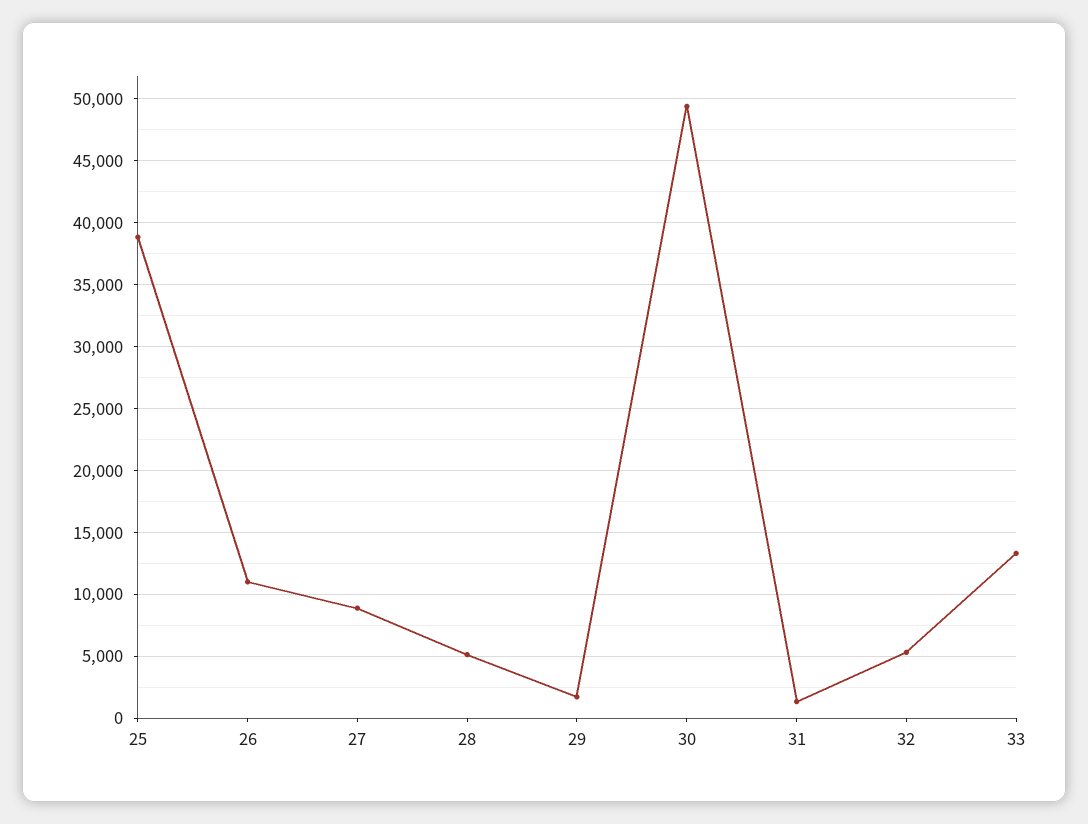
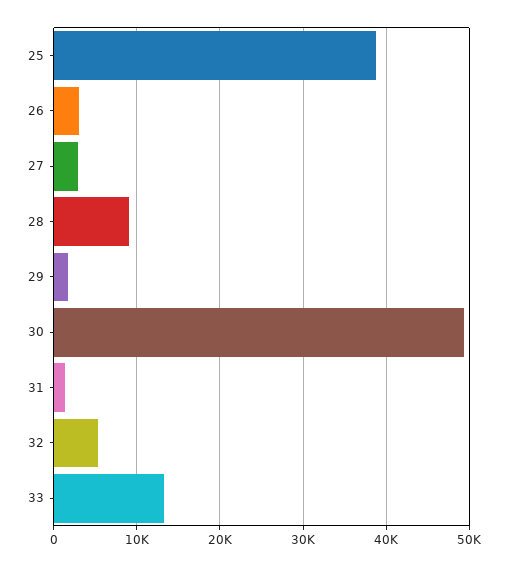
26: 11000 -> 3000
27: 9000 -> 3000
28: 5000 -> 9000

